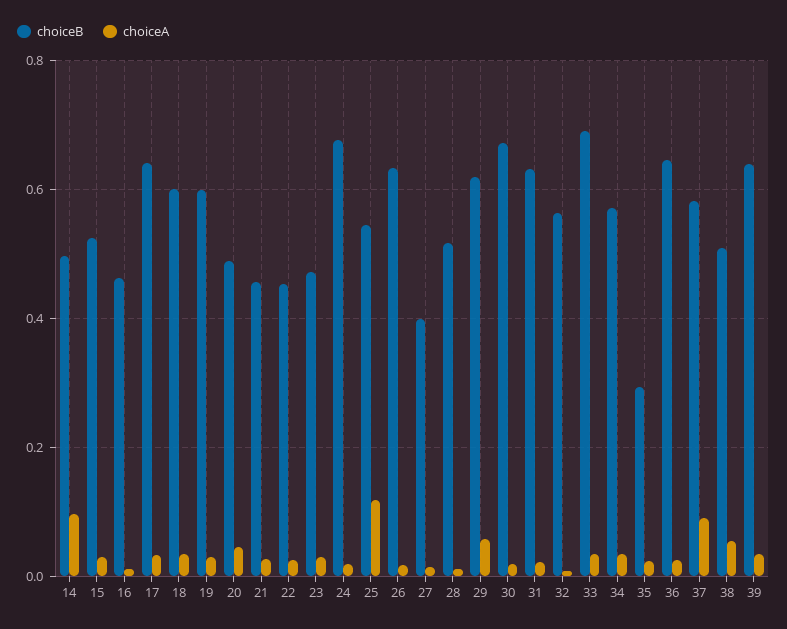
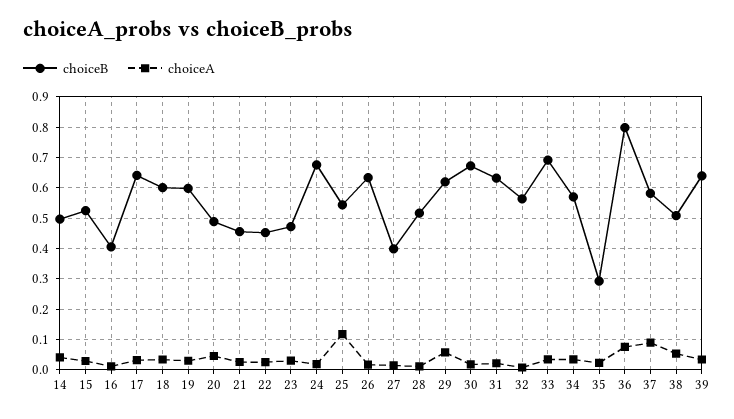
choiceA, 14: 0.1 -> 0.04
choiceB, 16: 0.46 -> 0.4
choiceB, 36: 0.64 -> 0.8
choiceA, 36: 0.02 -> 0.08

